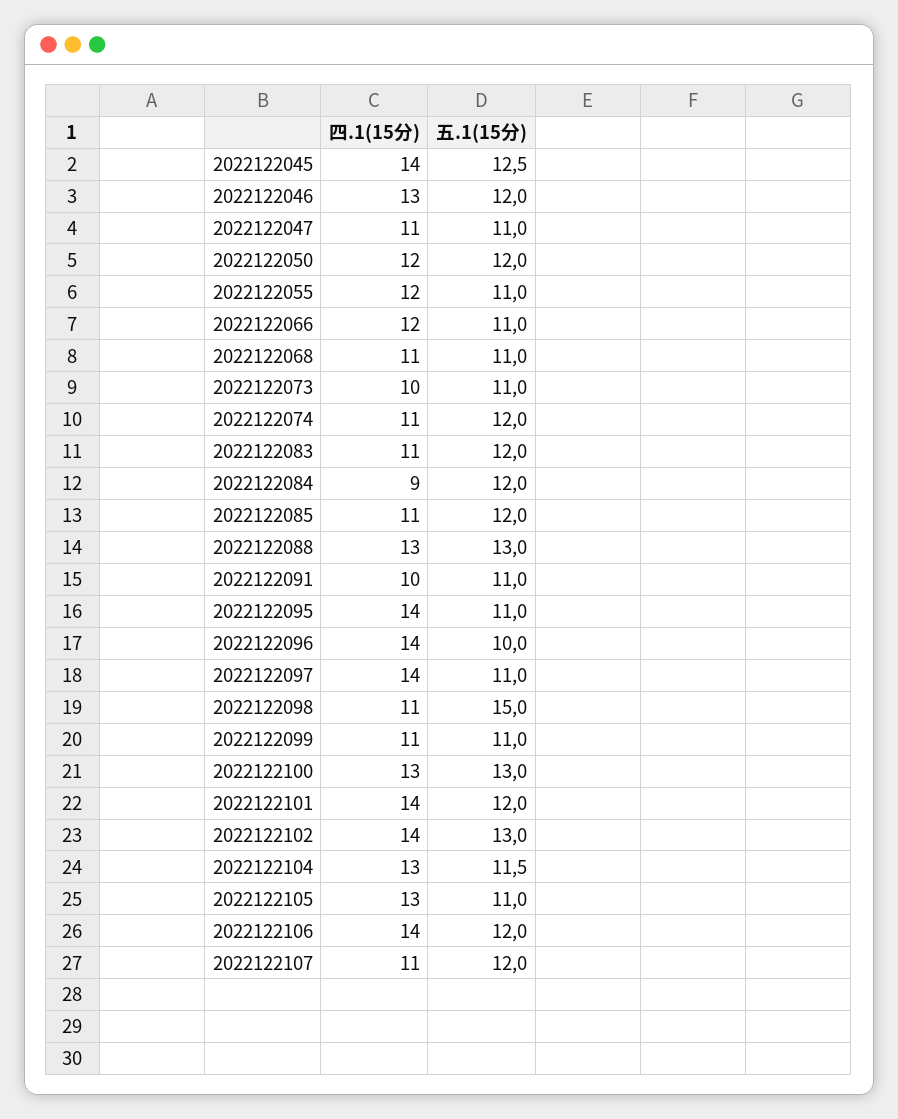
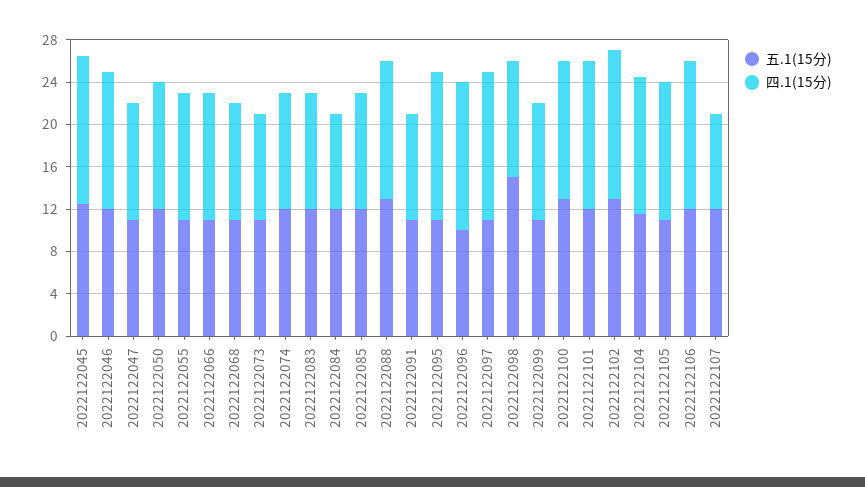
四.1(15分), 2022122107: 11 -> 9

